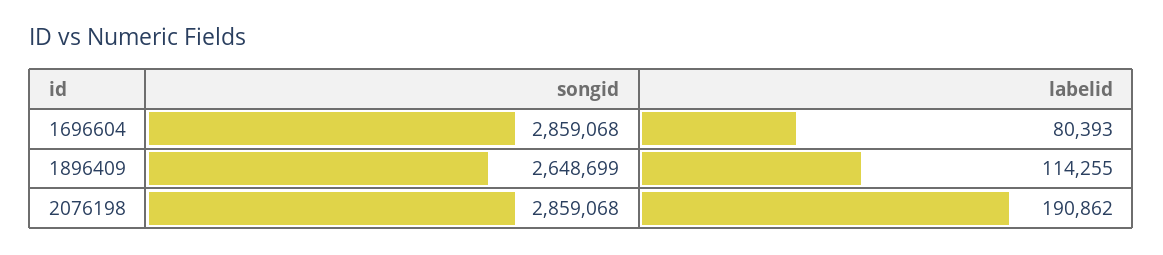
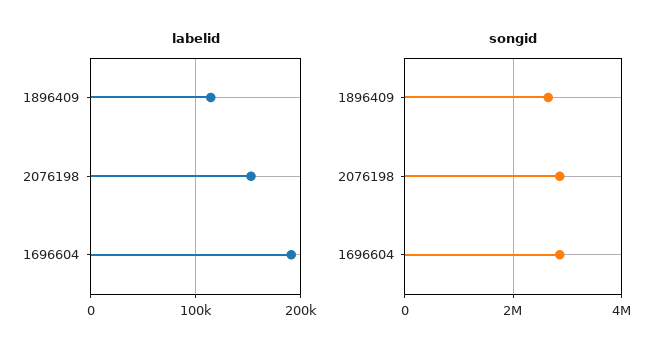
labelid, 1696604: 80393 -> 190000
labelid, 2076198: 190862 -> 150000

